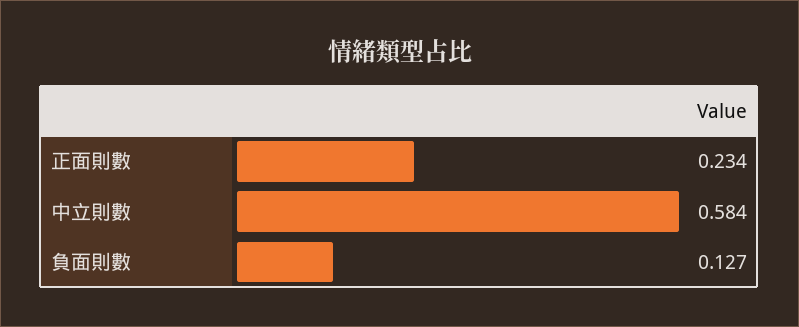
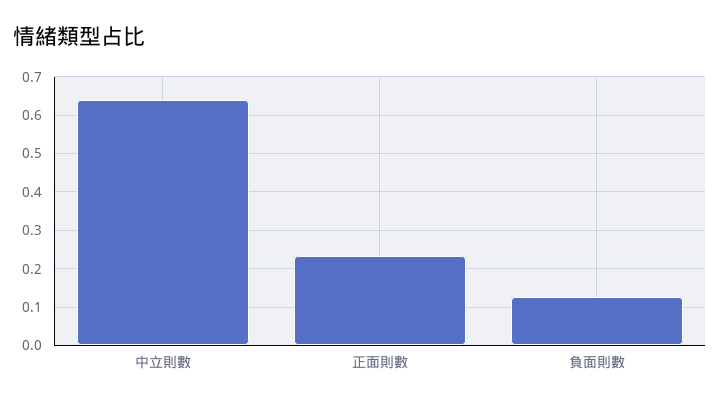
中立則數: 0.584 -> 0.64

